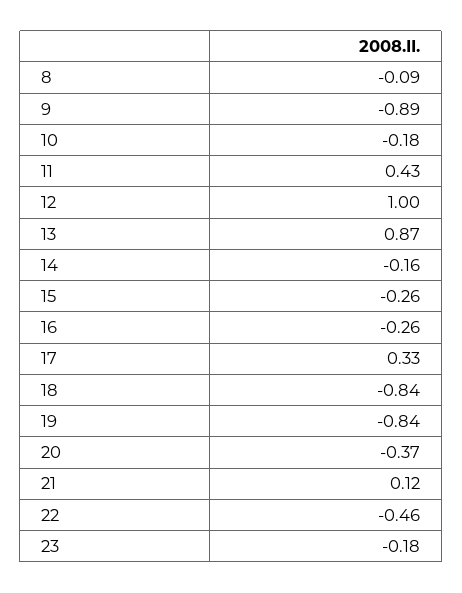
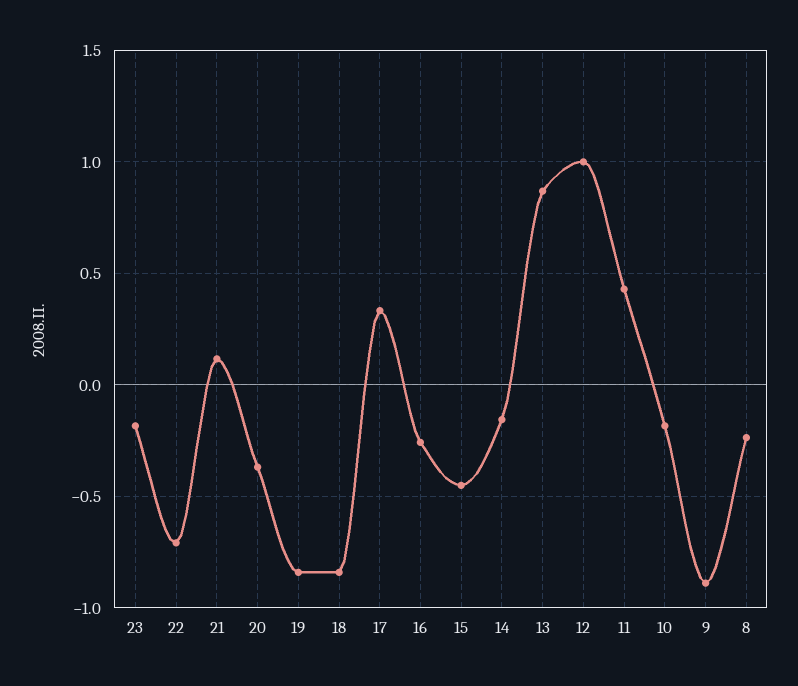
8: -0.09 -> -0.25
15: -0.26 -> -0.45
22: -0.46 -> -0.7

